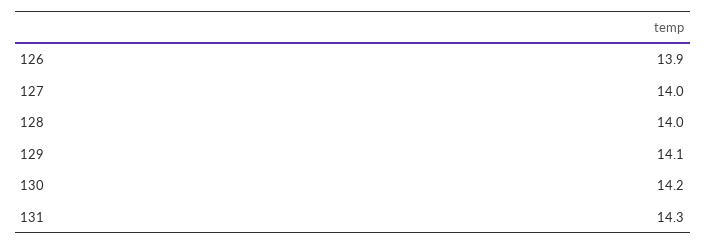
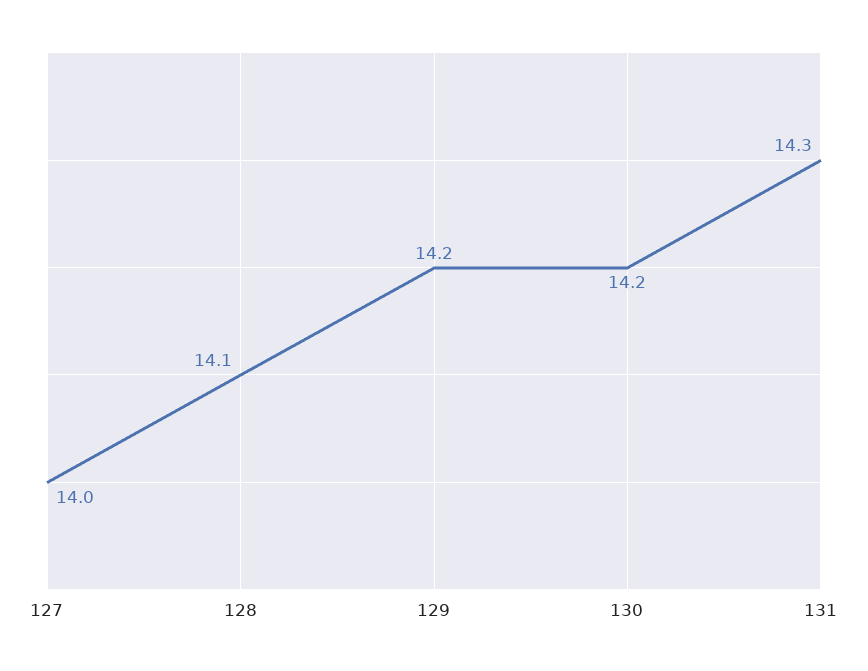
126: 13.9 -> none
128: 14 -> 14.1
129: 14.1 -> 14.2

